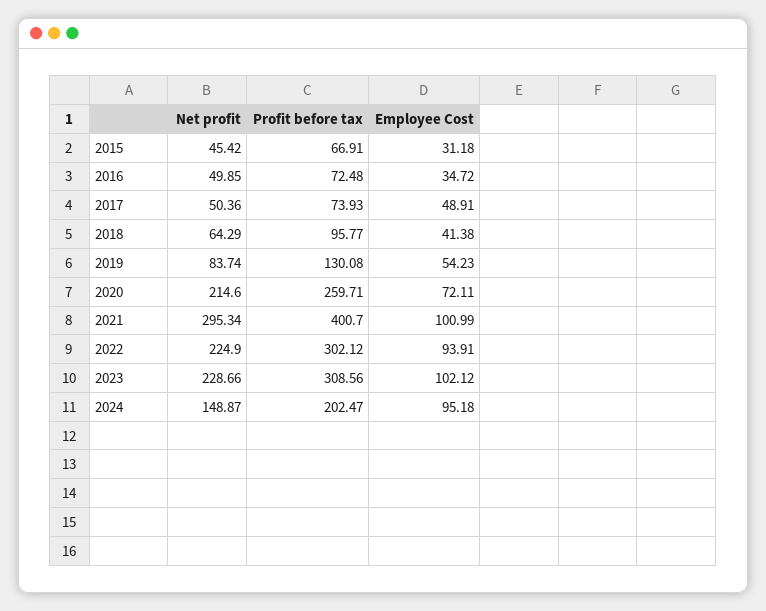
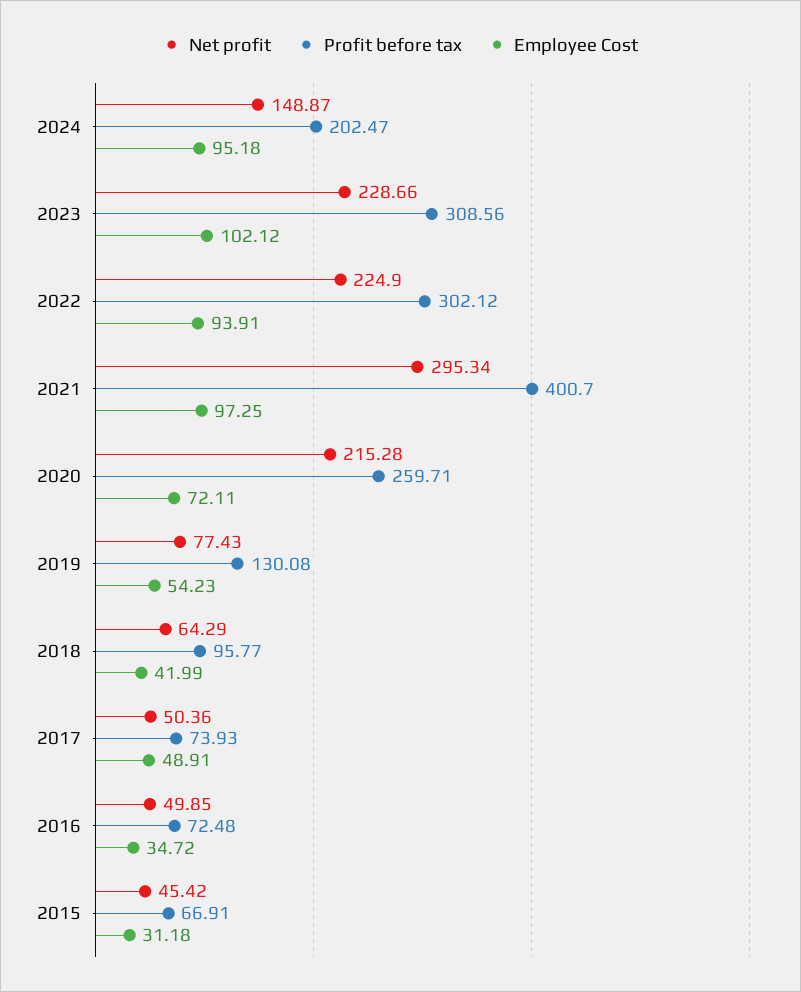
Employee Cost, 2018: 41.38 -> 41.99
Net profit, 2019: 83.74 -> 77.43
Net profit, 2020: 214.6 -> 215.28
Employee Cost, 2021: 100.99 -> 97.25

